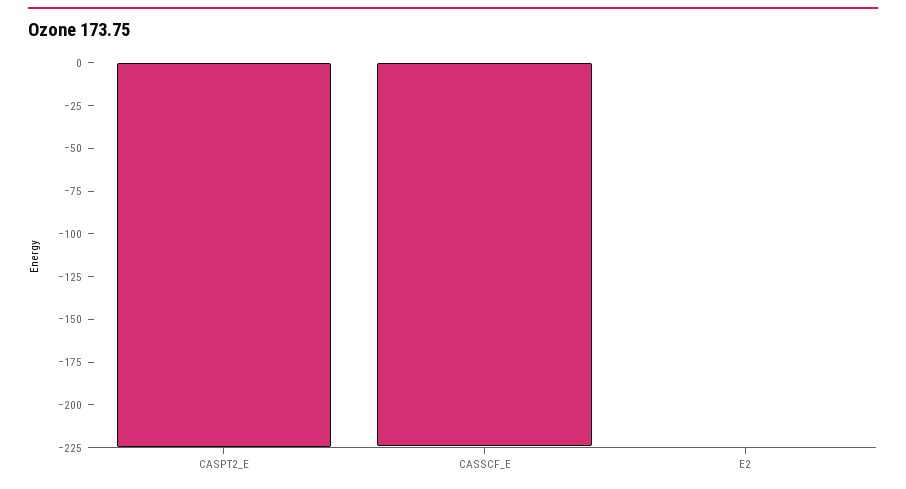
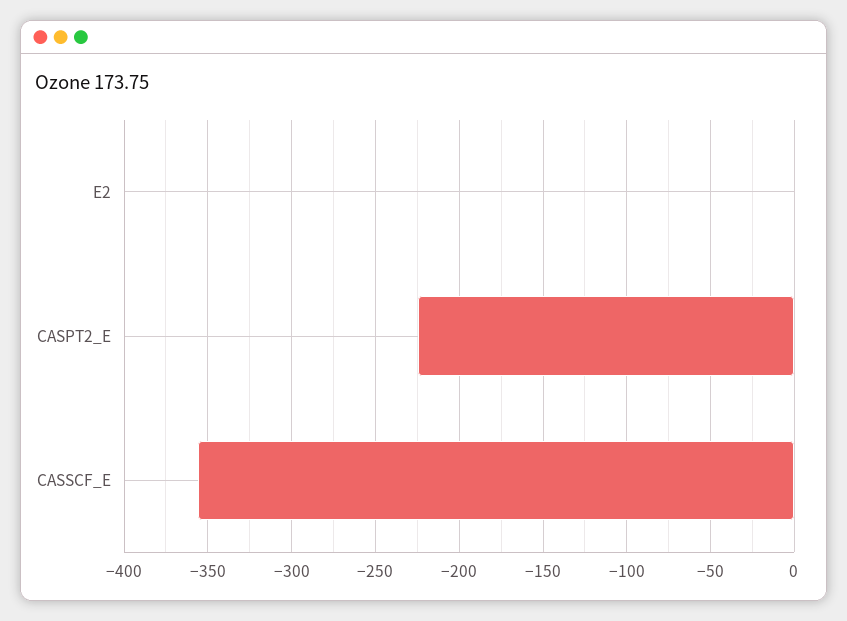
CASSCF_E: -225 -> -355

